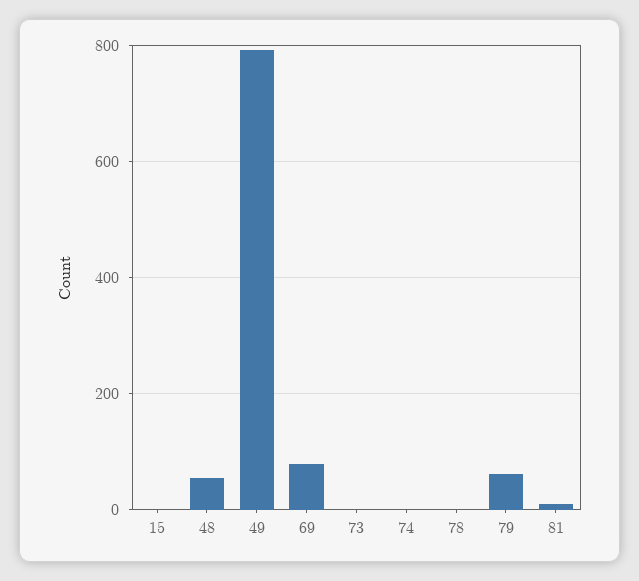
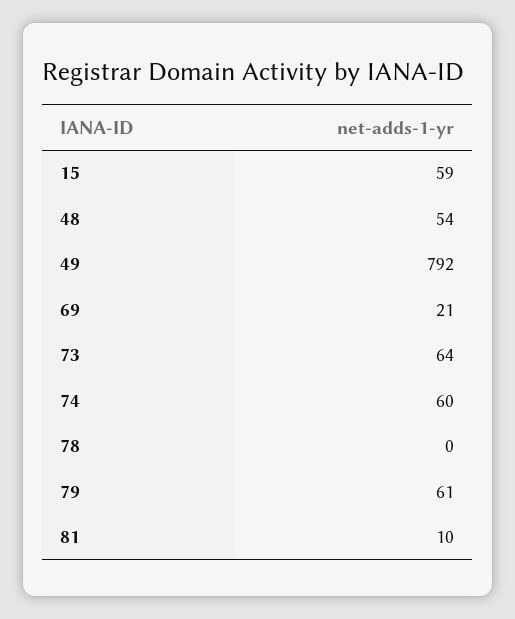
15: 0 -> 59
69: 80 -> 21
73: 0 -> 64
74: 0 -> 60

